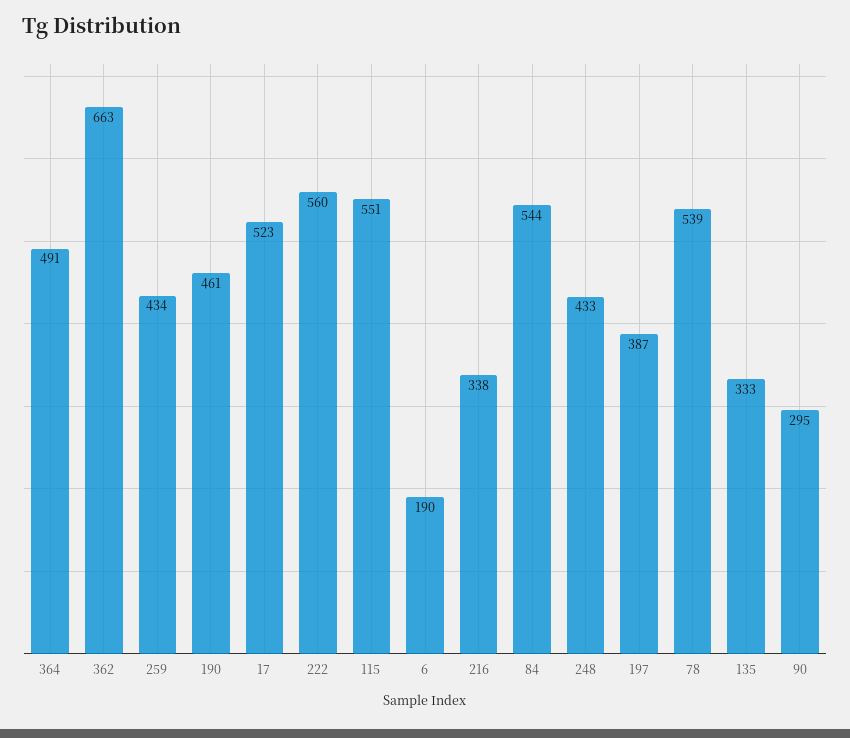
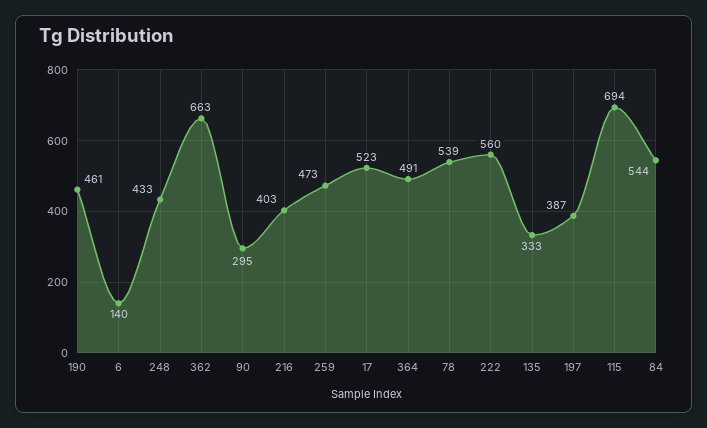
259: 434 -> 473
115: 551 -> 694
6: 190 -> 140
216: 338 -> 403

